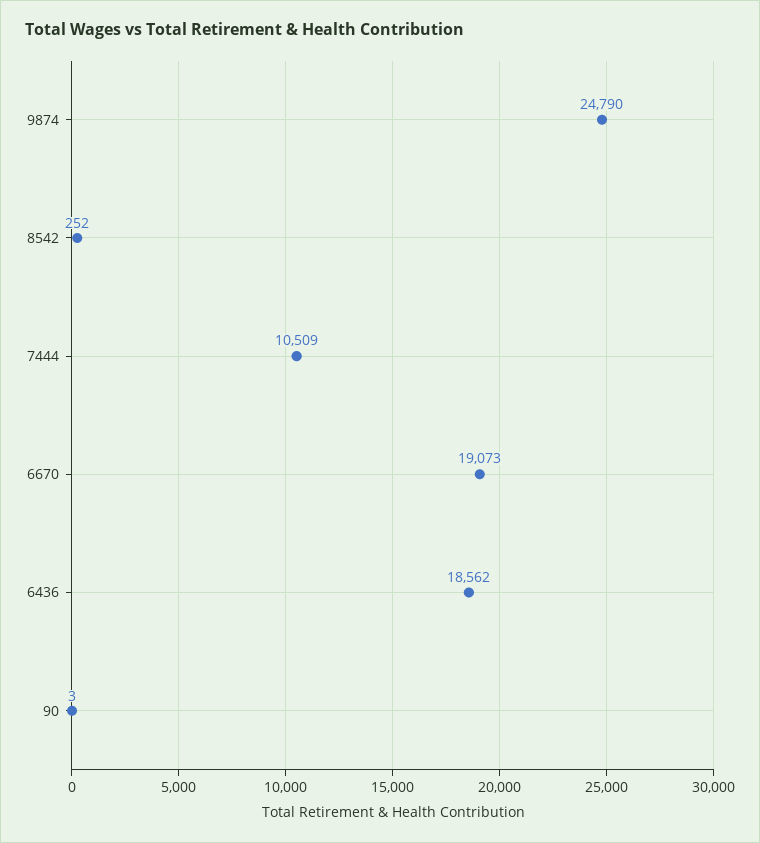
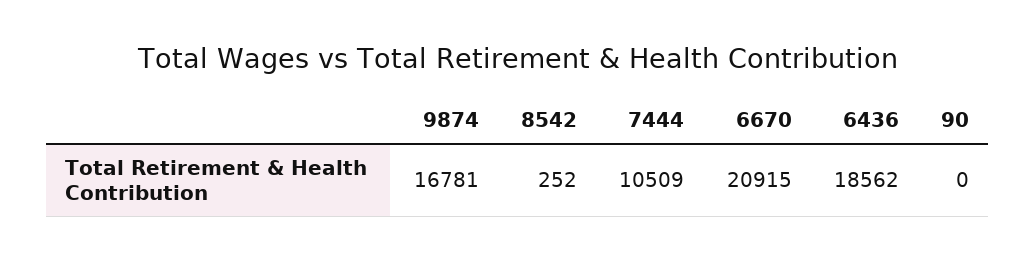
9874: 24790 -> 16781
6670: 19073 -> 20915
90: 3 -> 0

